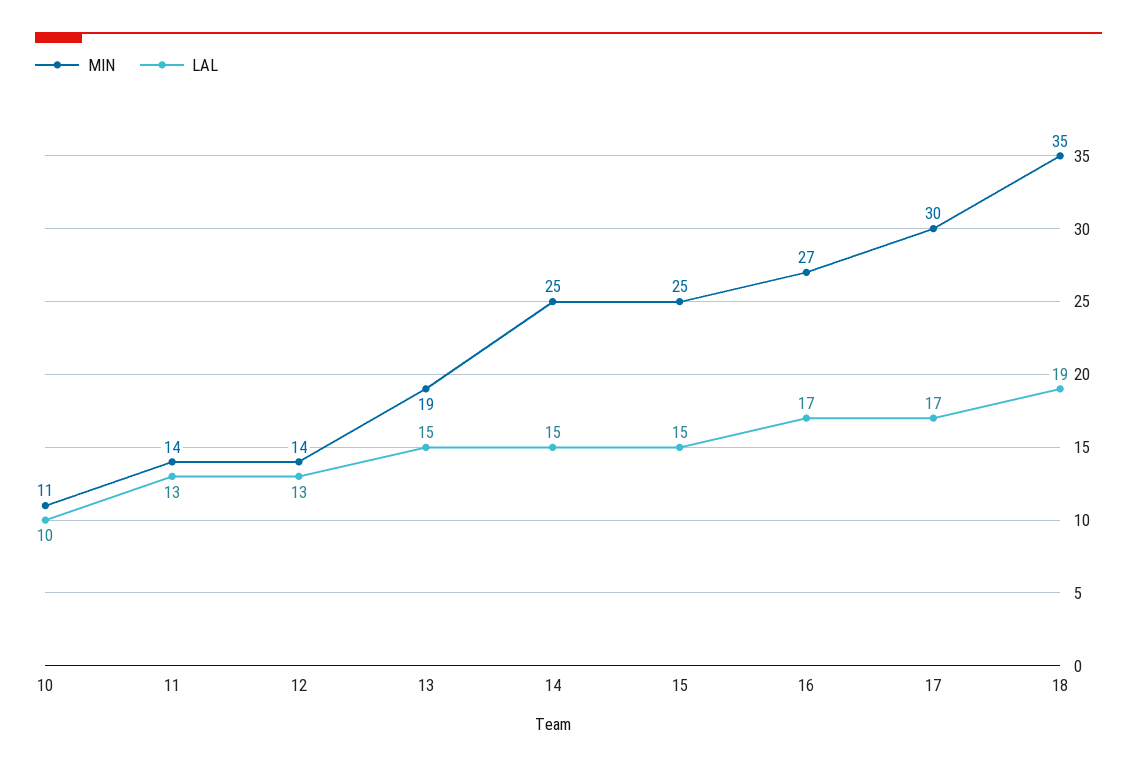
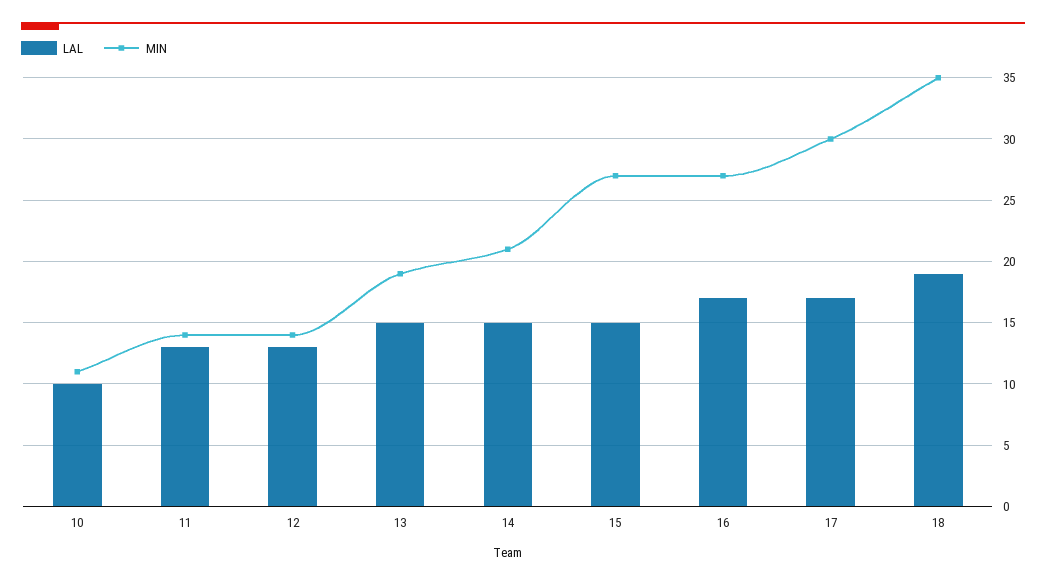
MIN, 14: 25 -> 21
MIN, 15: 25 -> 27

